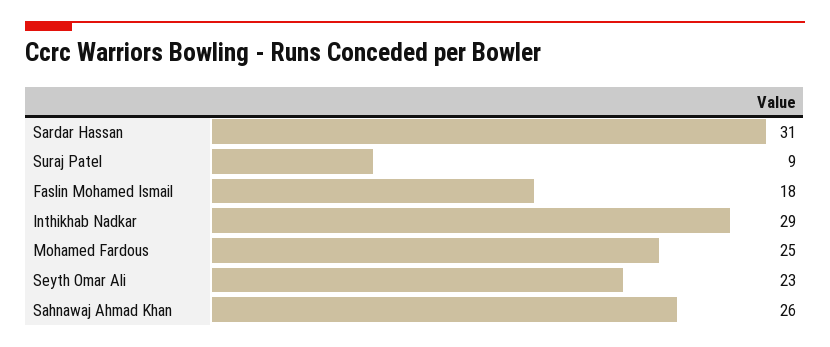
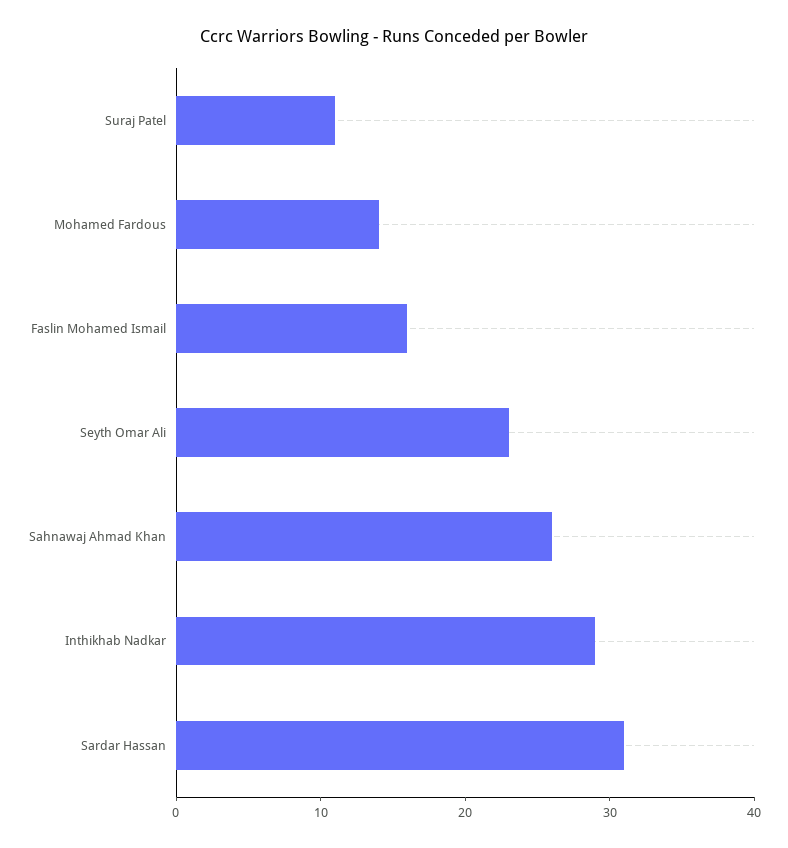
Suraj Patel: 9 -> 11
Faslin Mohamed Ismail: 18 -> 16
Mohamed Fardous: 25 -> 14

